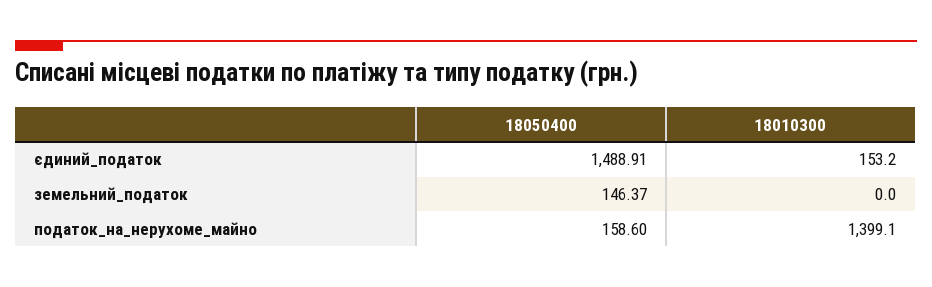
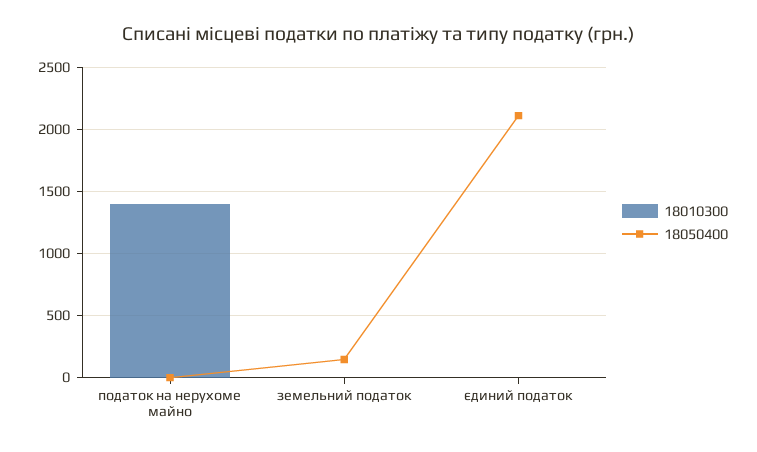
18050400, єдиний_податок: 1488.91 -> 2100
18010300, єдиний_податок: 153.2 -> 0
18050400, податок_на_нерухоме_майно: 158.6 -> 0

